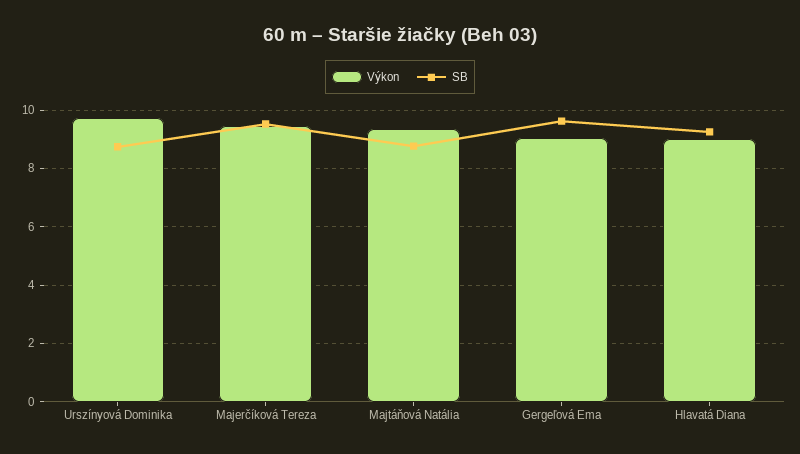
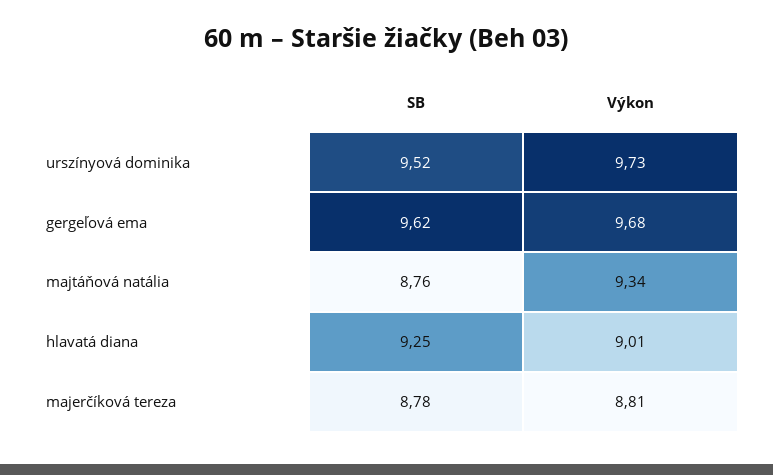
SB, Urszínyová Dominika: 8.75 -> 9.52
Výkon, Majerčíková Tereza: 9.5 -> 8.81
SB, Majerčíková Tereza: 9.5 -> 8.78
Výkon, Gergeľová Ema: 9 -> 9.68

